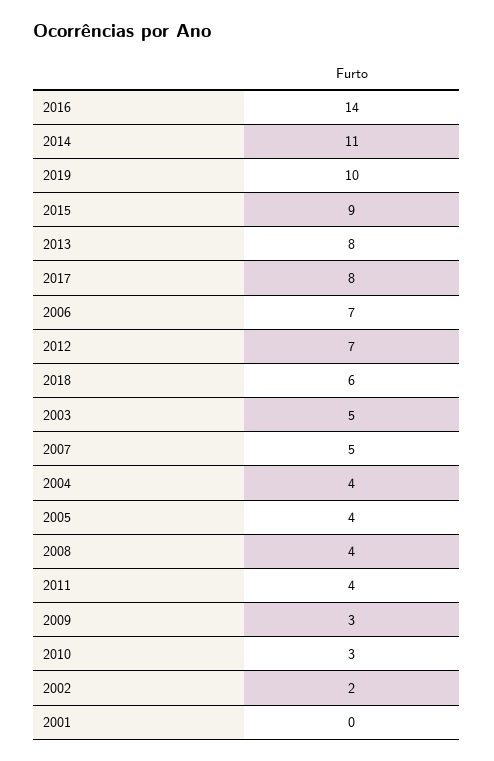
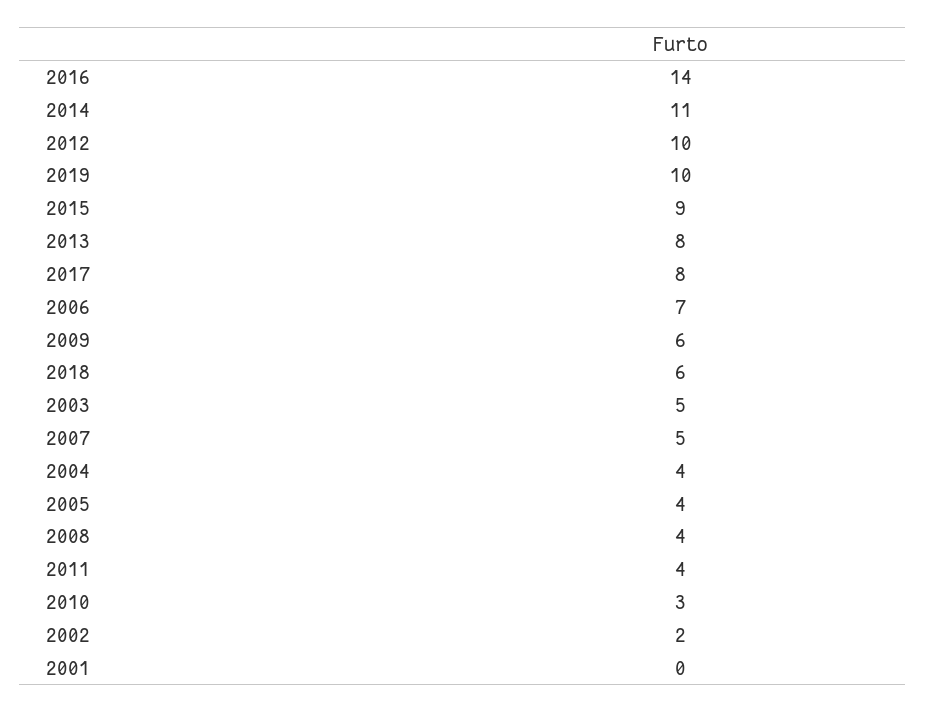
2012: 7 -> 10
2009: 3 -> 6

